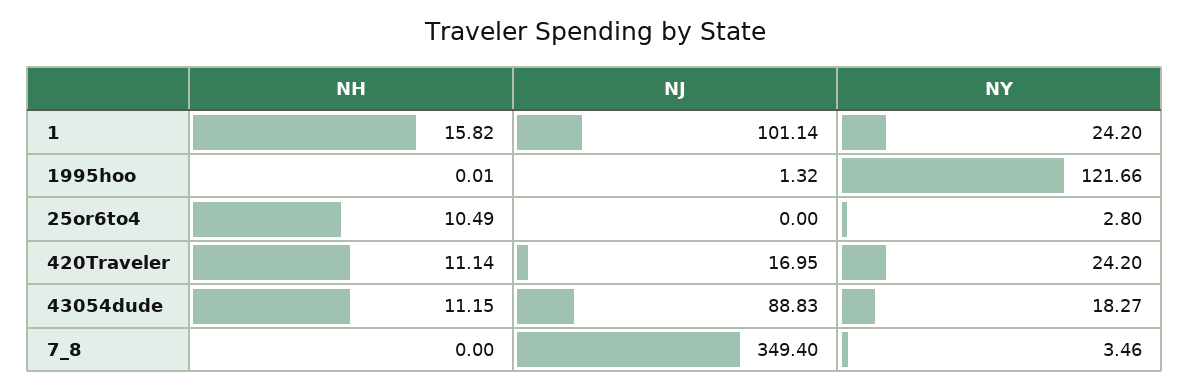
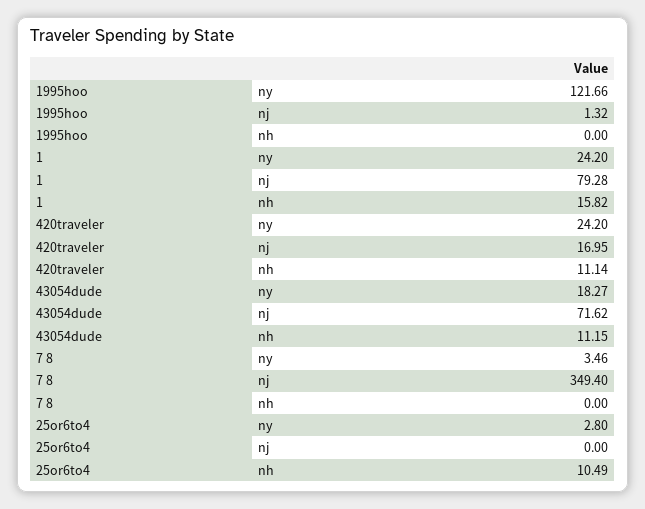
NJ, 1: 101.14 -> 79.28
NH, 1995hoo: 0.01 -> 0
NJ, 43054dude: 88.83 -> 71.62

